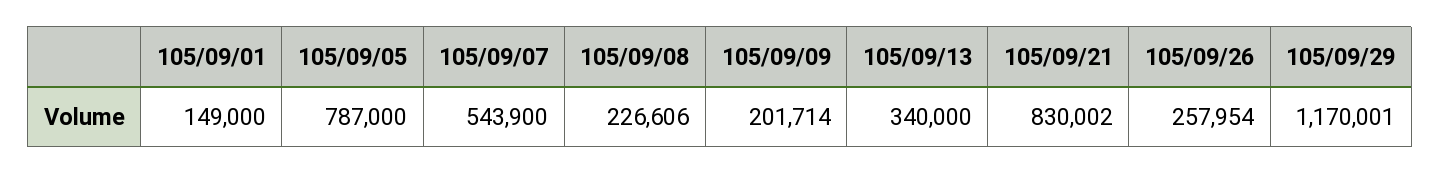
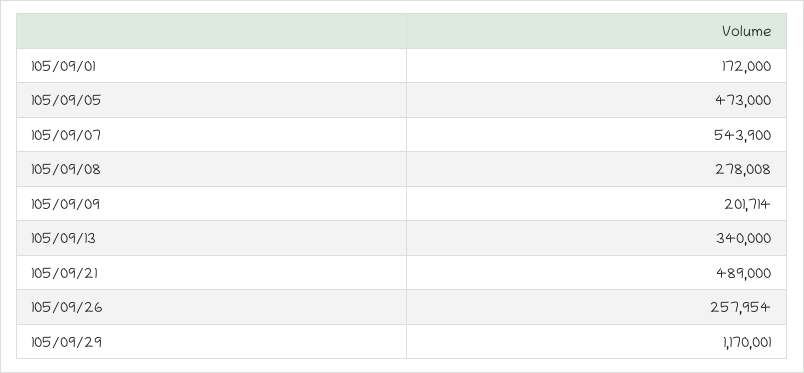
105/09/01: 149000 -> 172000
105/09/05: 787000 -> 473000
105/09/08: 226606 -> 278008
105/09/21: 830002 -> 489000

